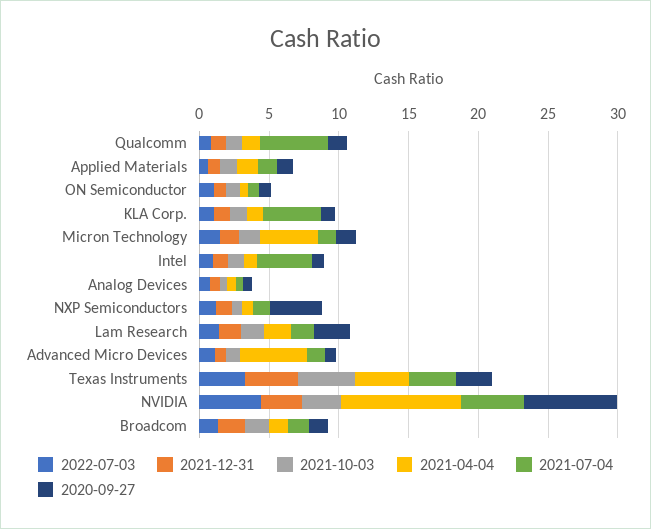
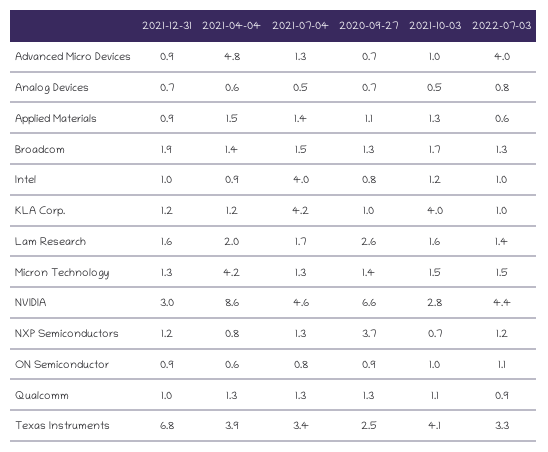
2021-07-04, Qualcomm: 5 -> 1.3
2021-10-03, KLA Corp.: 1 -> 4
2022-07-03, Advanced Micro Devices: 1 -> 4
2021-12-31, Texas Instruments: 4 -> 6.8

